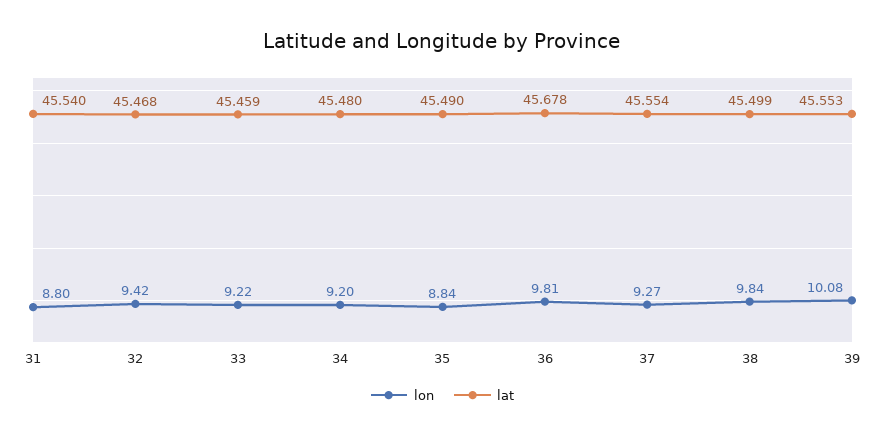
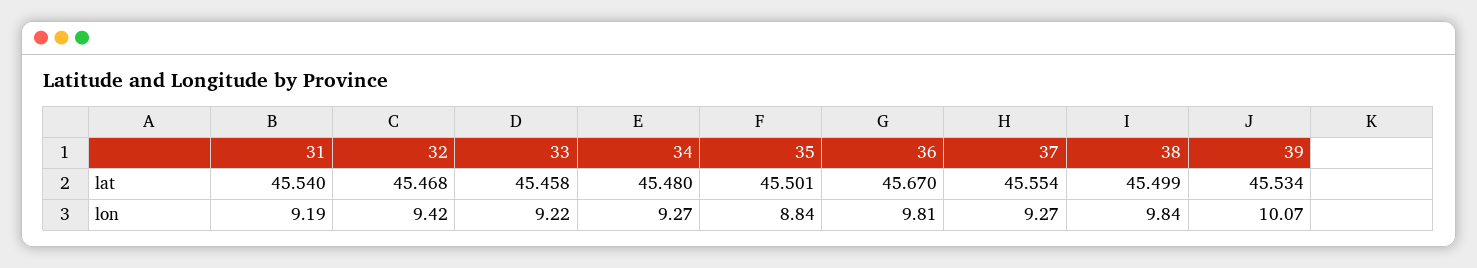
lon, 31: 8.8 -> 9.19
lat, 33: 45.459 -> 45.458
lon, 34: 9.2 -> 9.27
lat, 35: 45.49 -> 45.501
lat, 36: 45.678 -> 45.67
lon, 39: 10.08 -> 10.07
lat, 39: 45.553 -> 45.534

